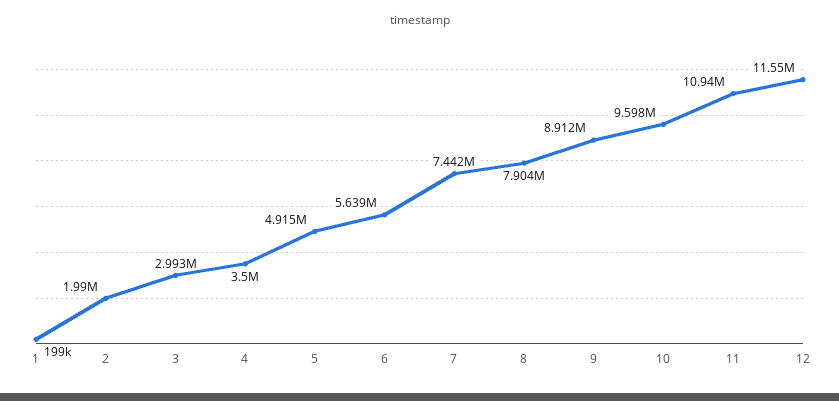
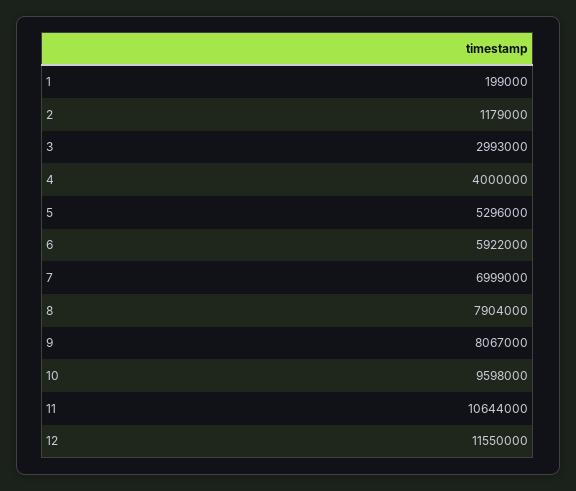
2: 1990000 -> 1179000
4: 3500000 -> 4000000
5: 4915000 -> 5296000
6: 5639000 -> 5922000
7: 7442000 -> 6999000
9: 8912000 -> 8067000
11: 10940000 -> 10644000

